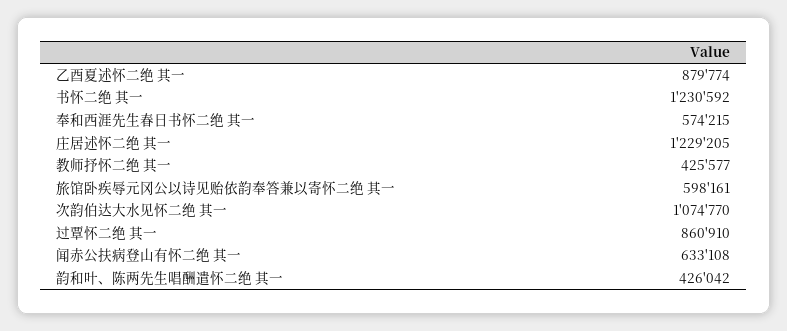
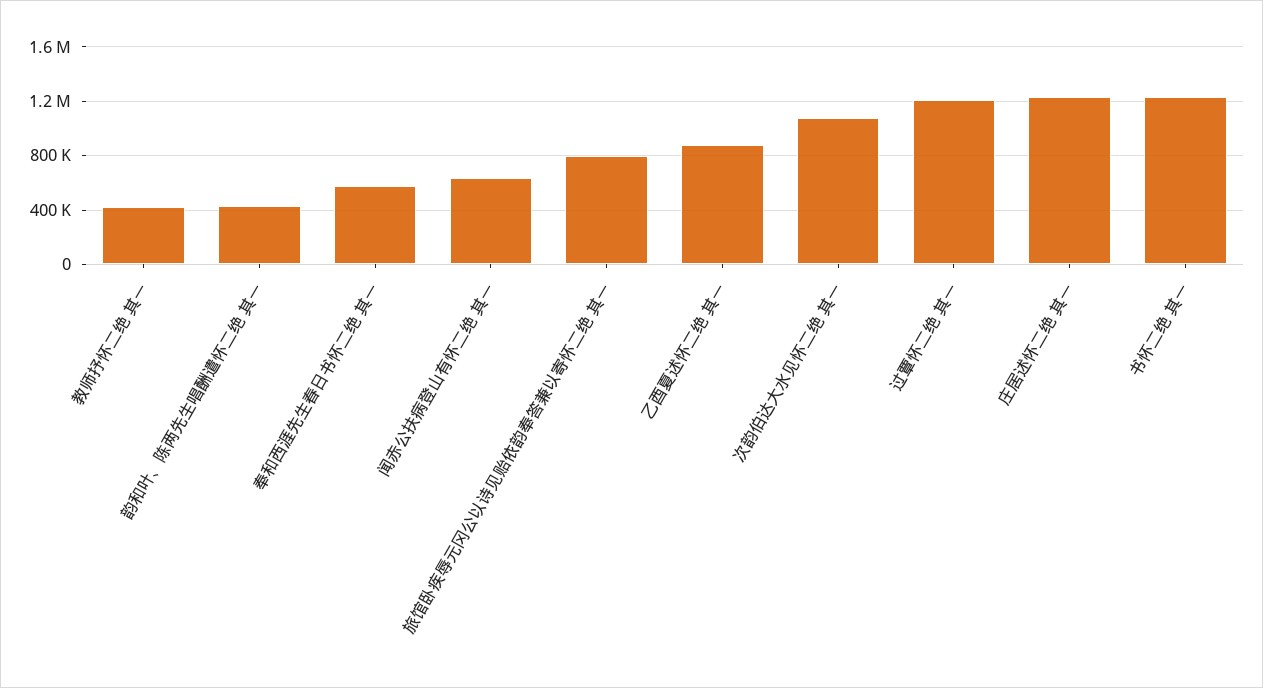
旅馆卧疾辱元冈公以诗见贻依韵奉答兼以寄怀二绝 其一: 598161 -> 800000
过覃怀二绝 其一: 860910 -> 1200000

